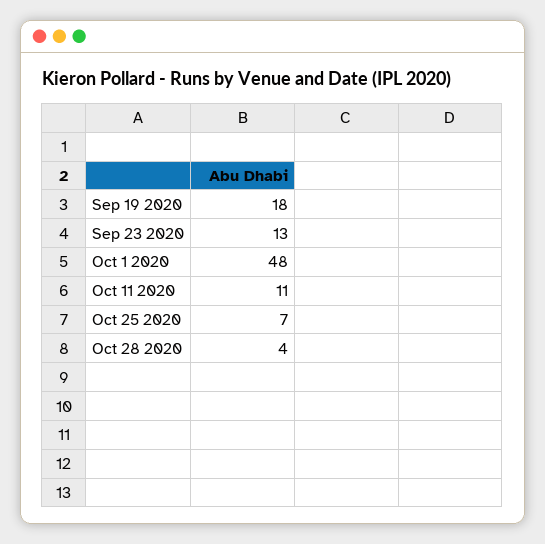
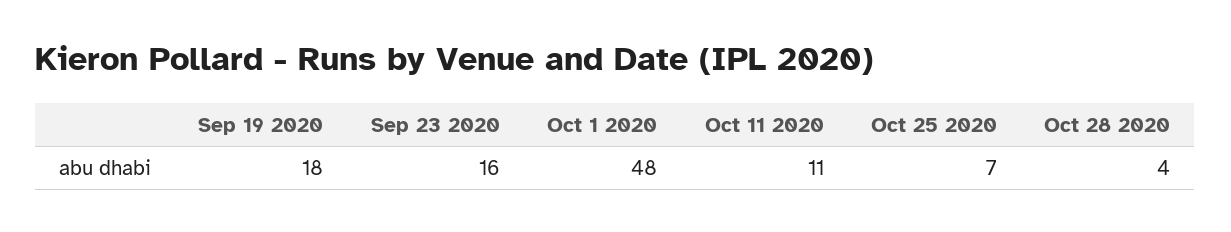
Sep 23 2020: 13 -> 16

